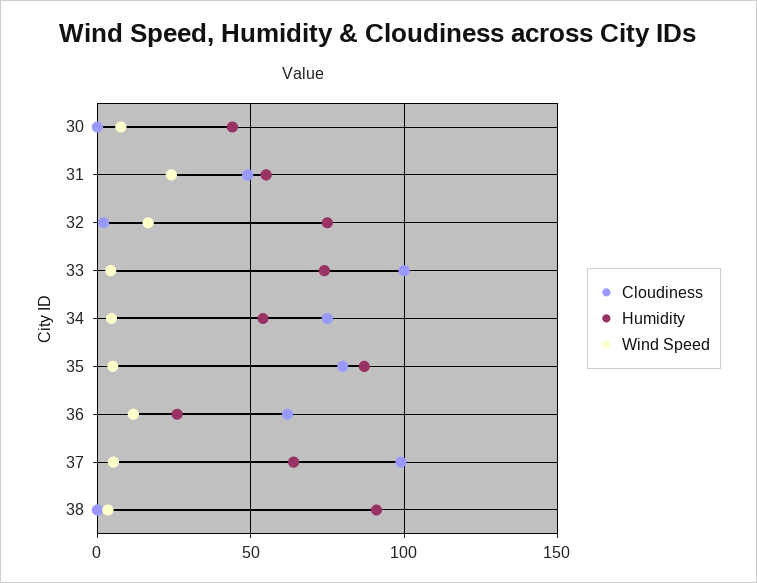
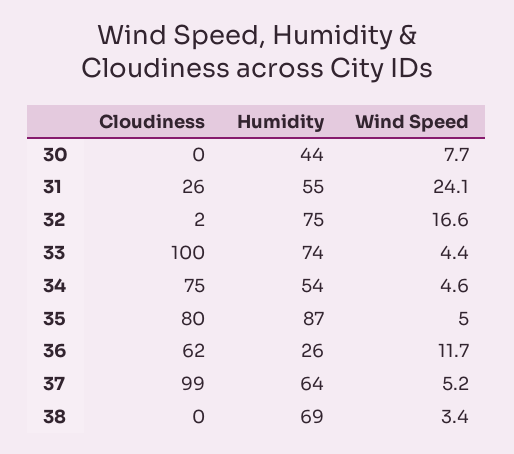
Cloudiness, 31: 50 -> 26
Humidity, 38: 90 -> 69

